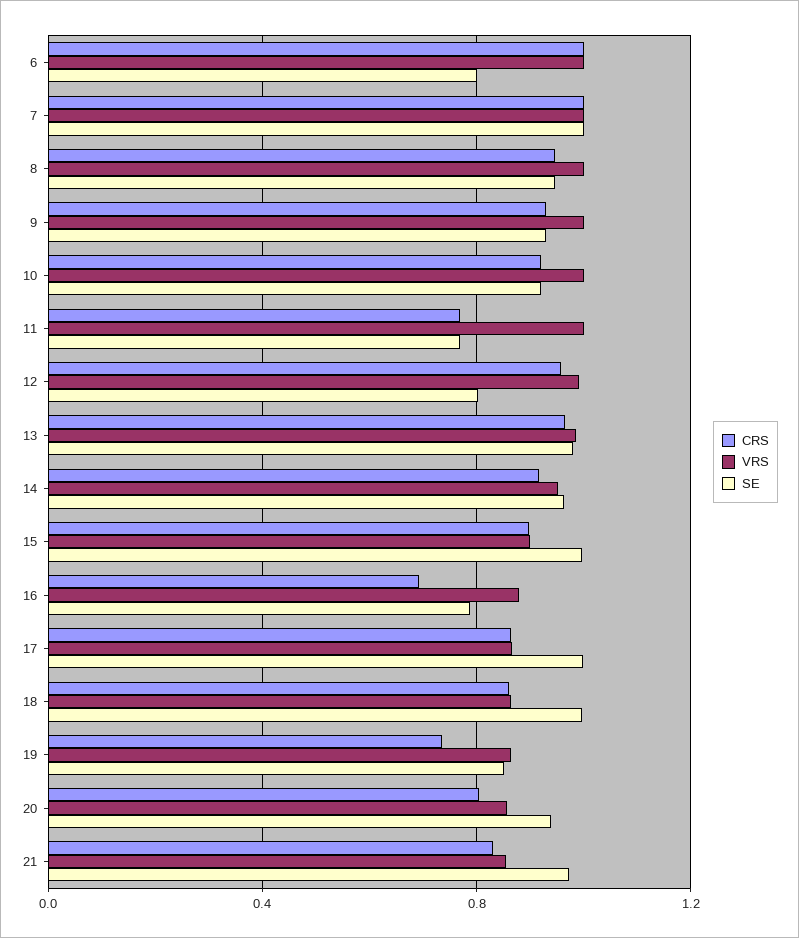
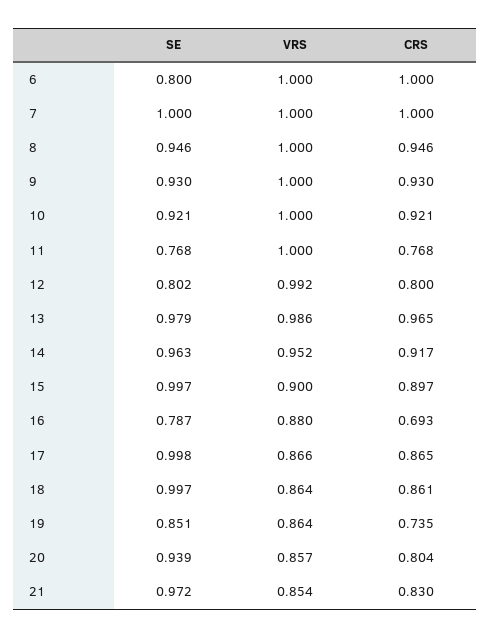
CRS, 12: 0.95 -> 0.8

